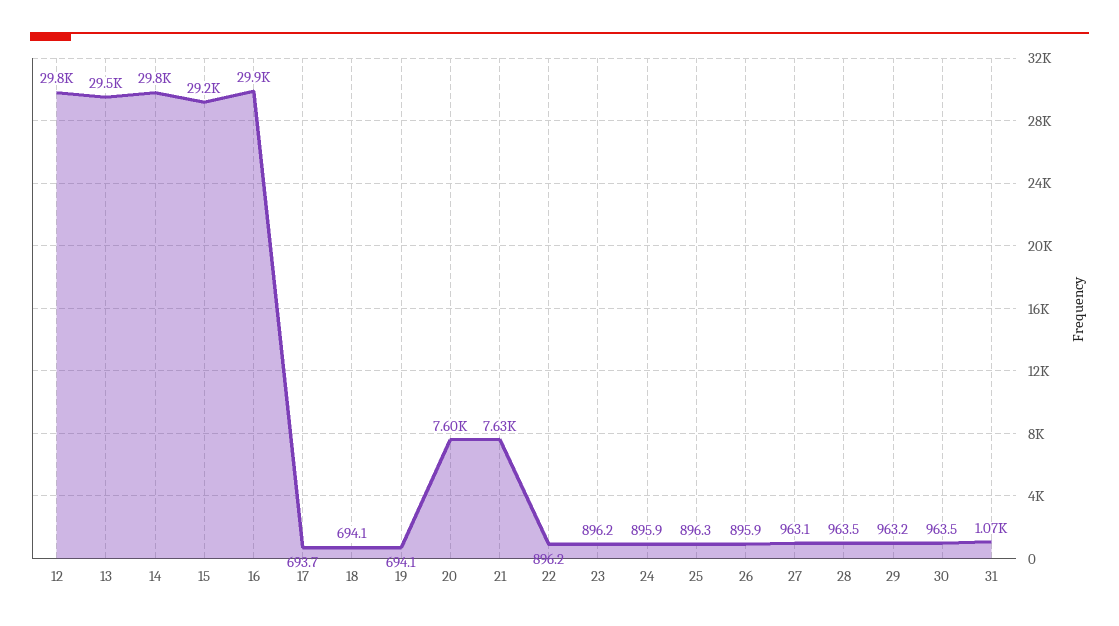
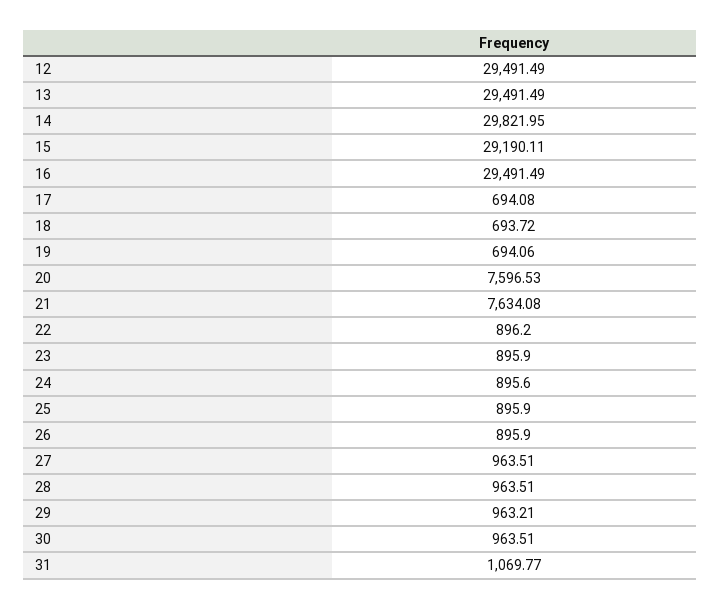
12: 29800 -> 29491.49
16: 29900 -> 29491.49
17: 693.7 -> 694.08
18: 694.1 -> 693.72
23: 896.2 -> 895.9
24: 895.9 -> 895.6
25: 896.3 -> 895.9
27: 963.1 -> 963.51

